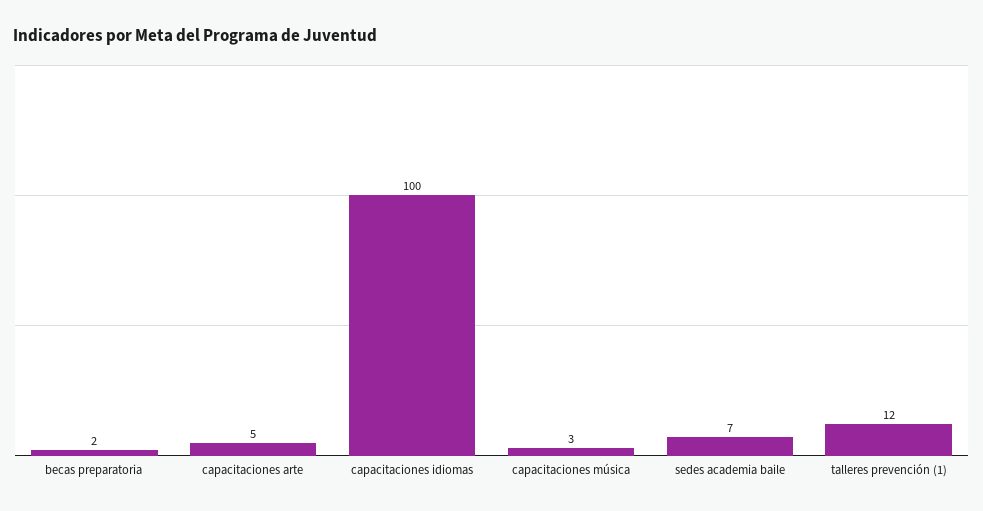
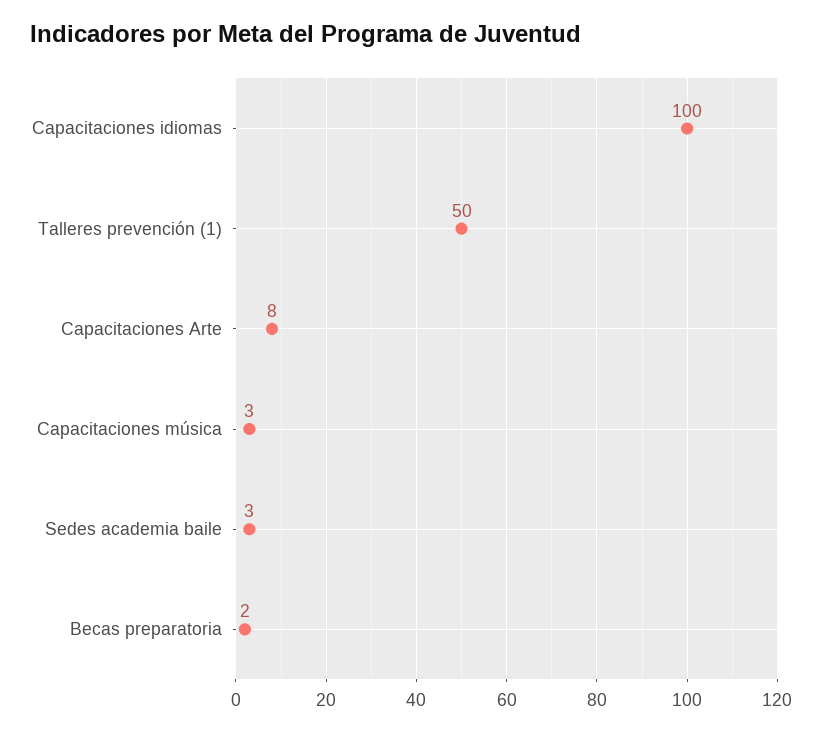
capacitaciones arte: 5 -> 8
sedes academia baile: 7 -> 3
talleres prevención (1): 12 -> 50

